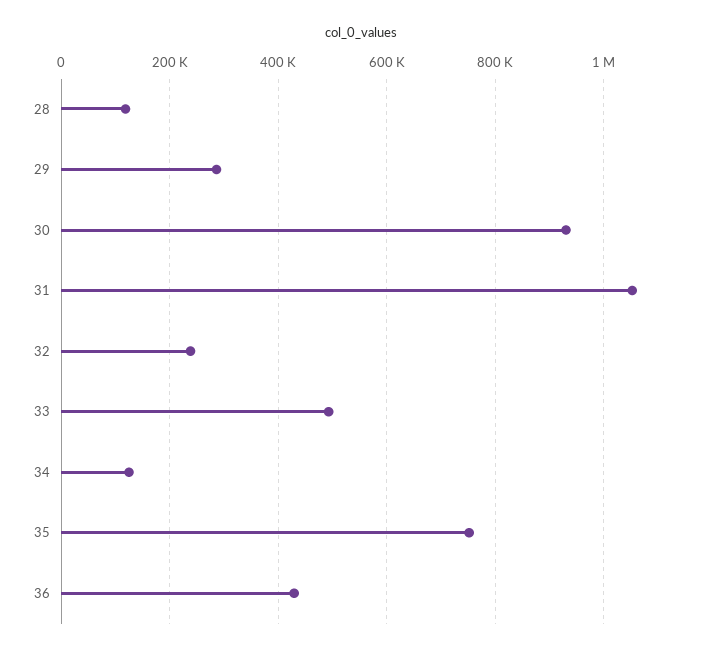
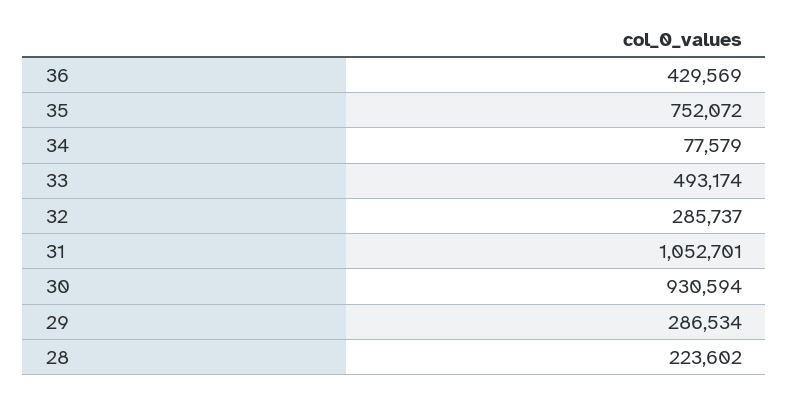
28: 120000 -> 223602
32: 240000 -> 285737
34: 120000 -> 77579

